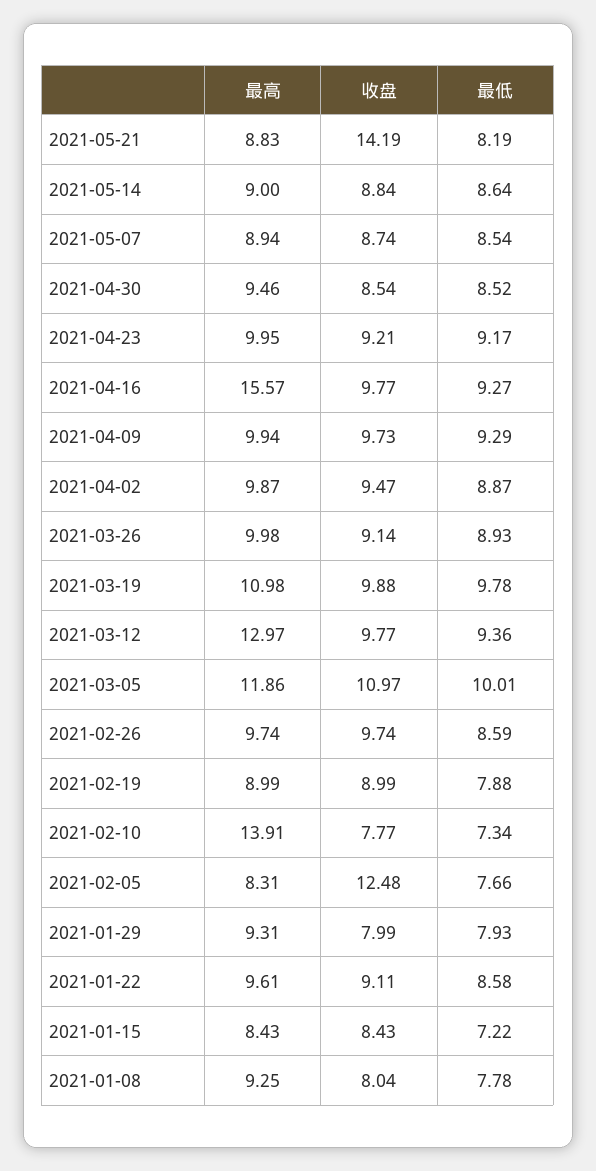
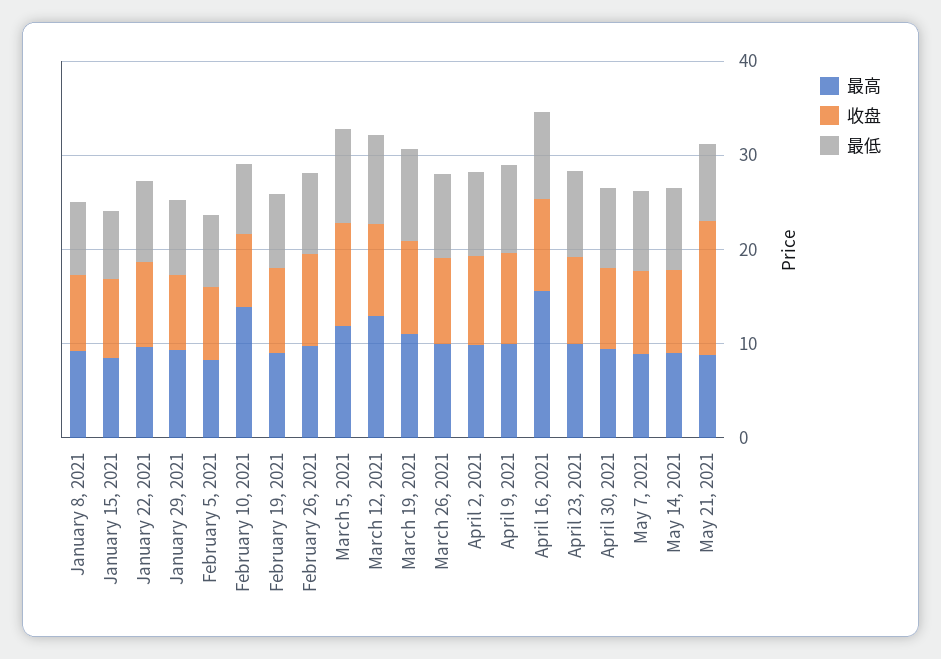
收盘, 2021-02-05: 12.48 -> 8

